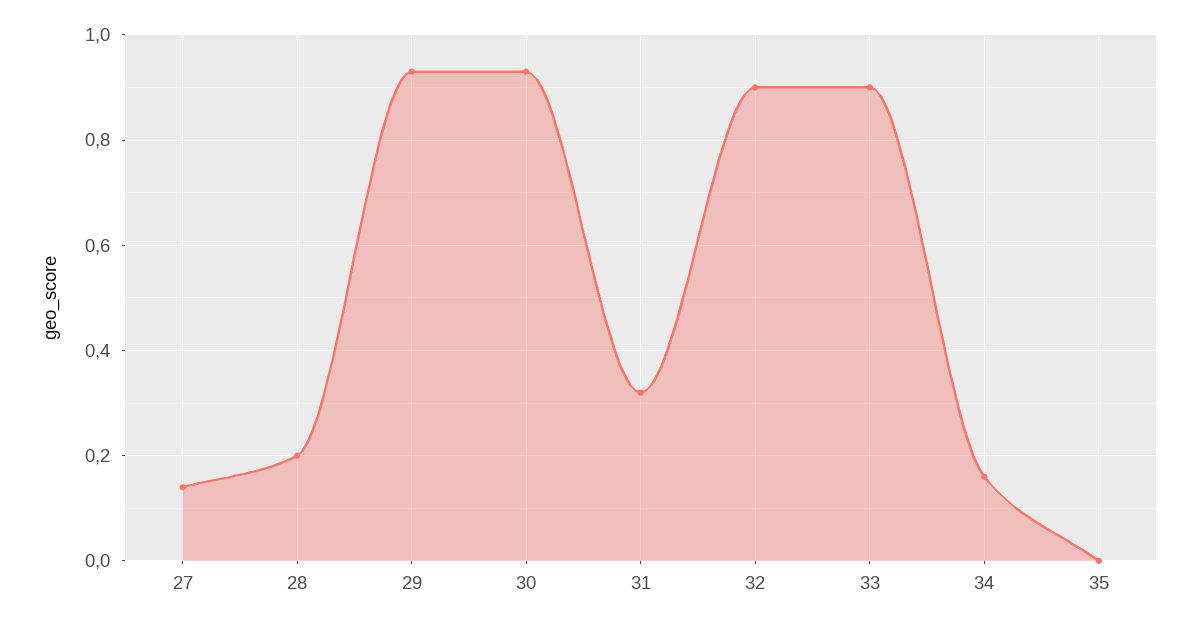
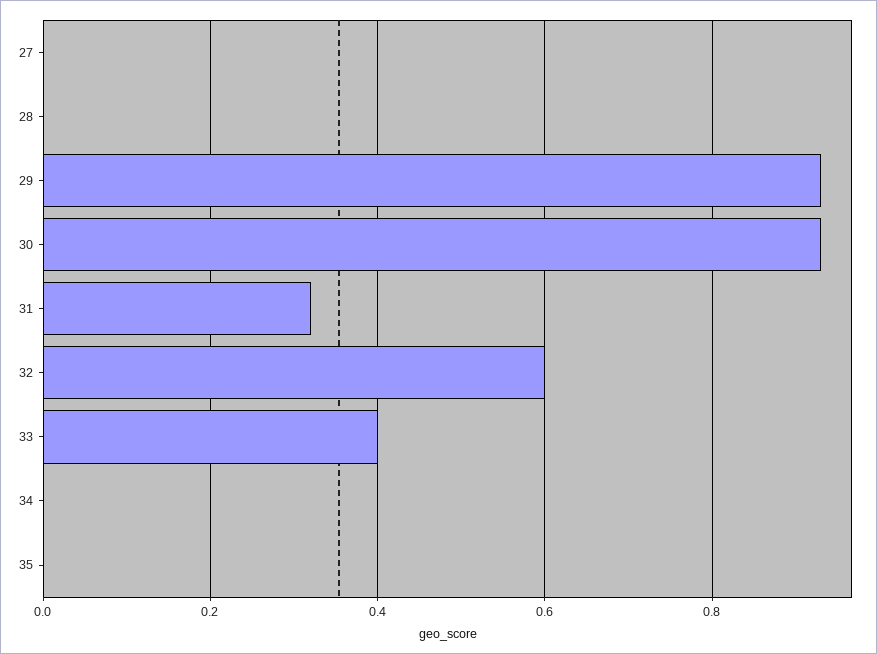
27: 0.15 -> 0
28: 0.2 -> 0
32: 0.9 -> 0.6
33: 0.9 -> 0.4
34: 0.15 -> 0

